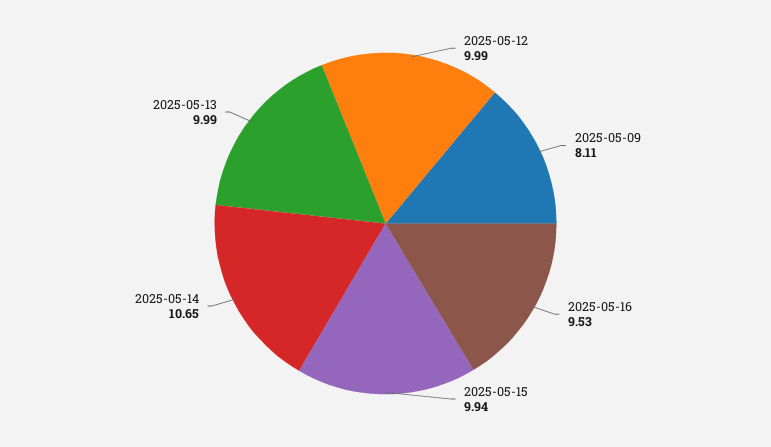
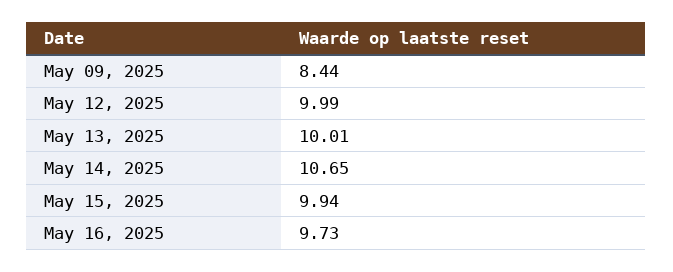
2025-05-09: 8.11 -> 8.44
2025-05-16: 9.53 -> 9.73
2025-05-13: 9.99 -> 10.01

